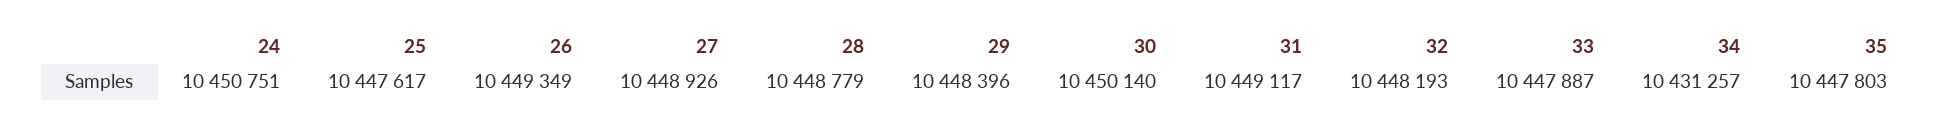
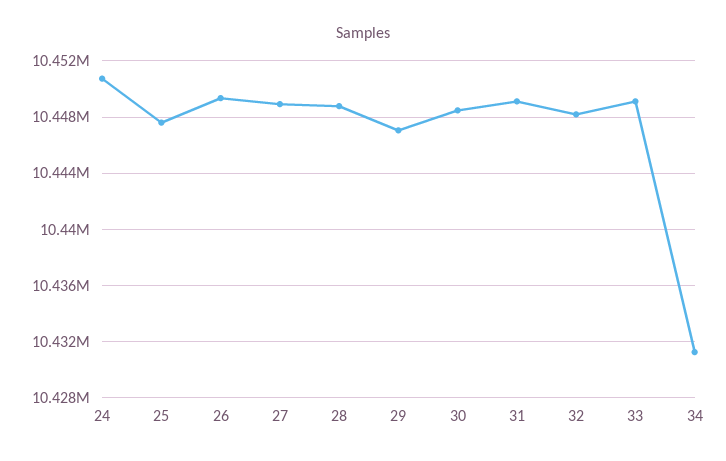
29: 10448396 -> 10447000
30: 10450140 -> 10448500
33: 10447887 -> 10449000
35: 10447803 -> none

